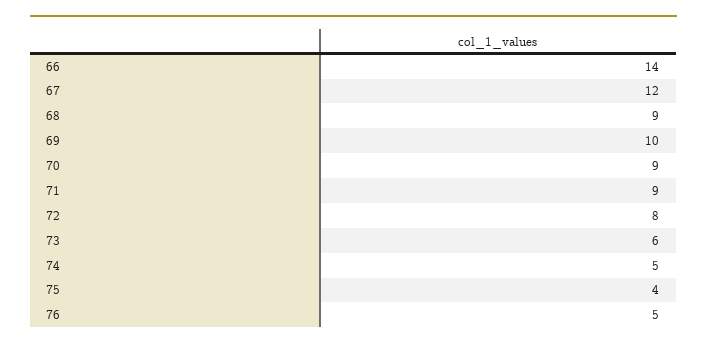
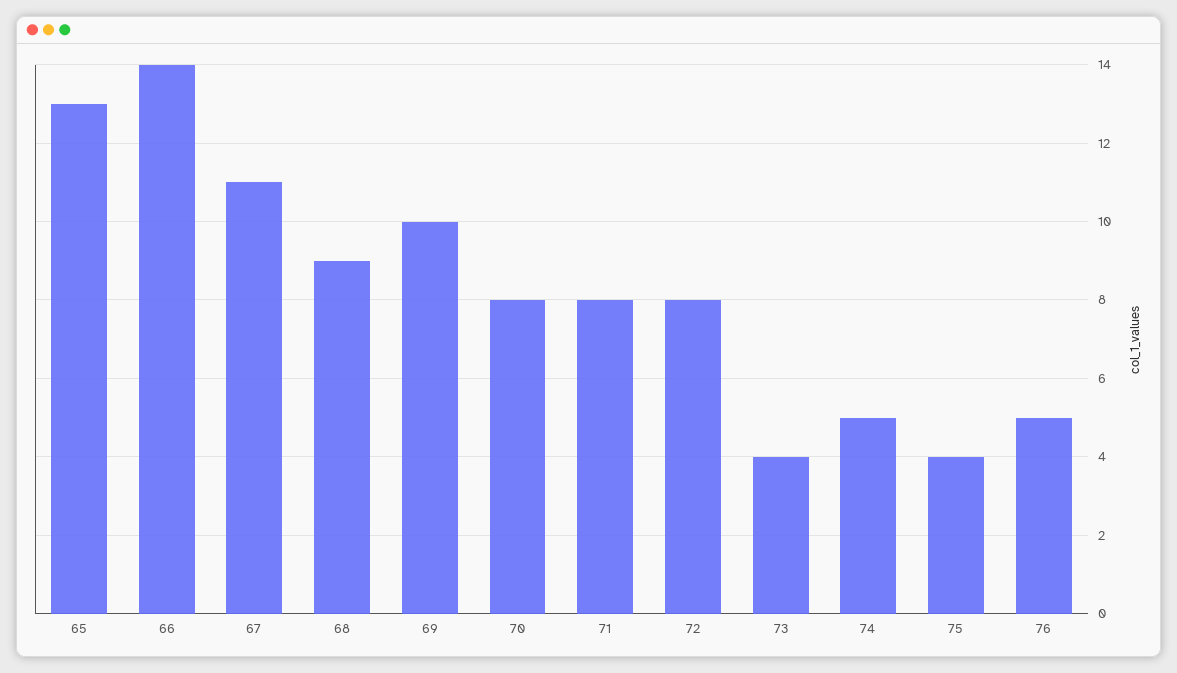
67: 12 -> 11
70: 9 -> 8
71: 9 -> 8
73: 6 -> 4
65: none -> 13

